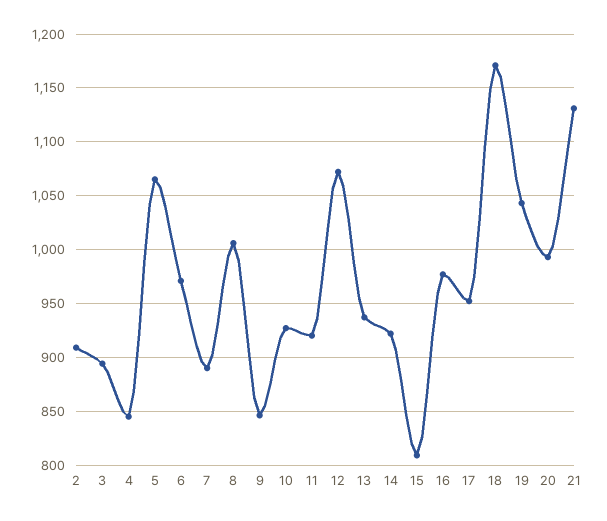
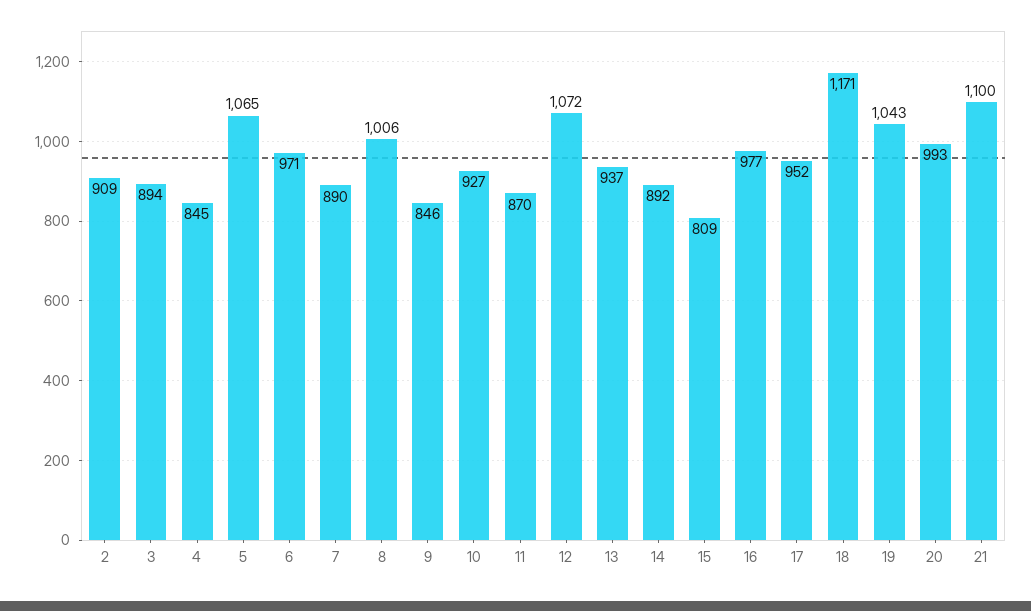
11: 920 -> 870
14: 920 -> 892
21: 1130 -> 1100

